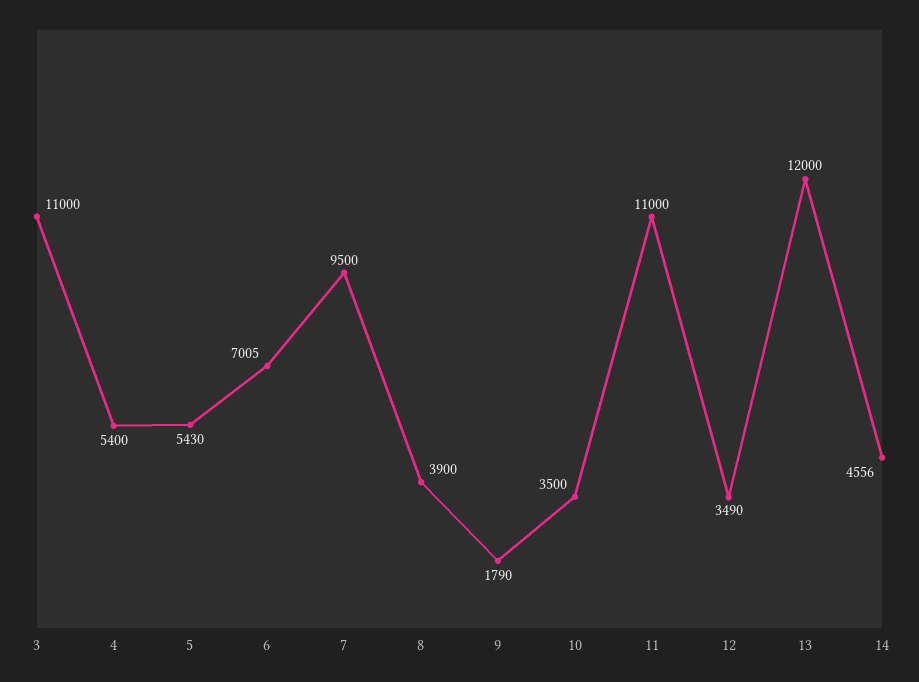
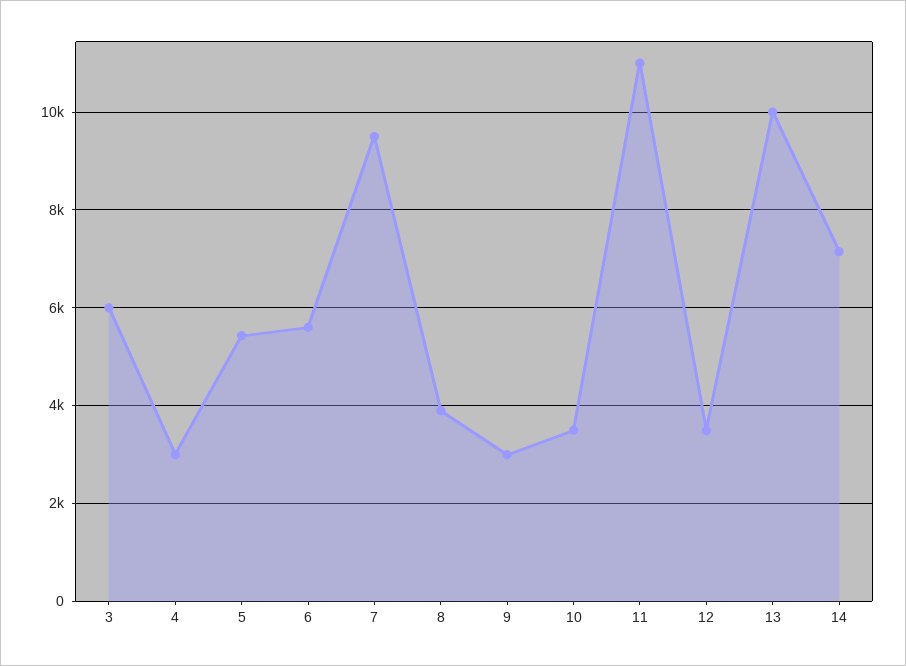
3: 11000 -> 6000
4: 5400 -> 3000
6: 7005 -> 5600
9: 1790 -> 3000
13: 12000 -> 10000
14: 4556 -> 7200

